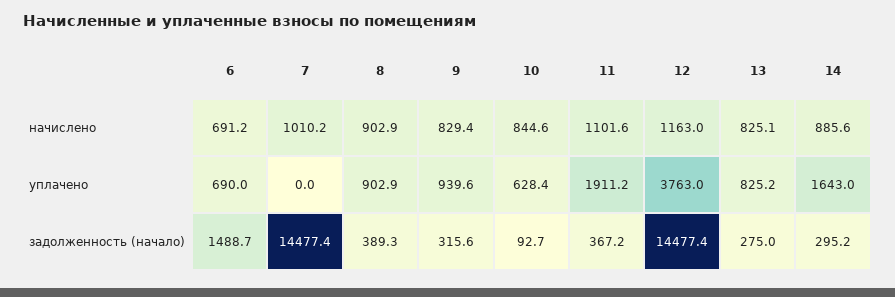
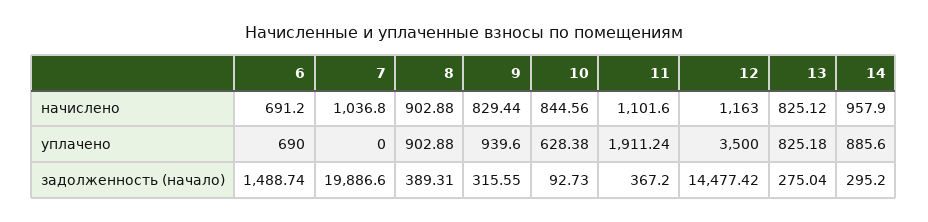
7, начислено: 1010.2 -> 1036.8
14, начислено: 885.6 -> 957.9
12, уплачено: 3763 -> 3500
14, уплачено: 1643 -> 885.6
7, задолженность (начало): 14477.4 -> 19886.6

